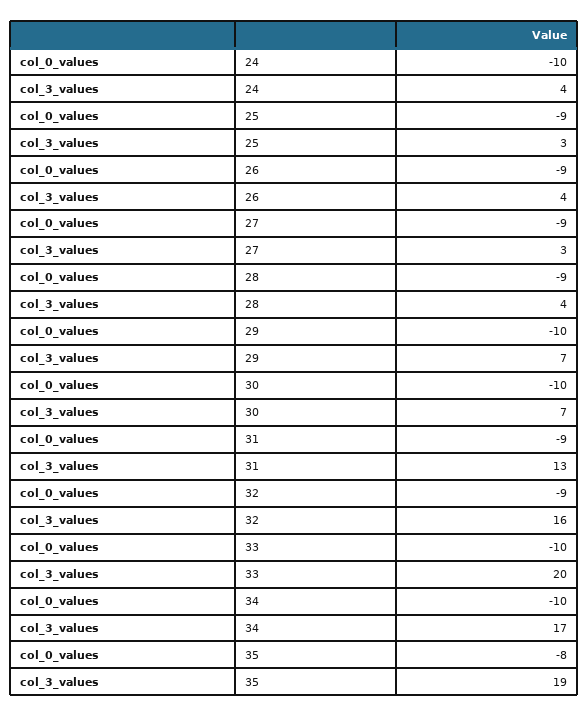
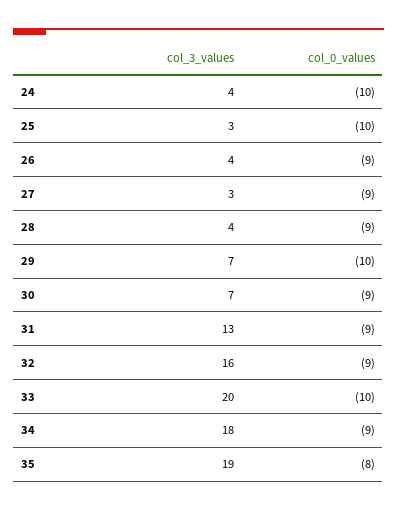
col_0_values, 25: -9 -> -10
col_0_values, 30: -10 -> -9
col_0_values, 34: -10 -> -9
col_3_values, 34: 17 -> 18

